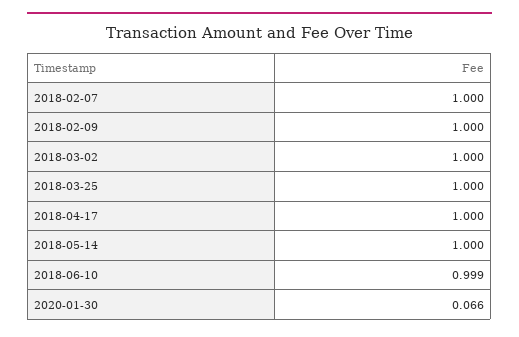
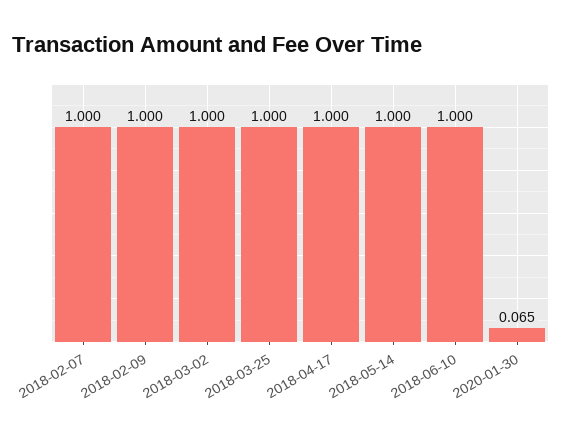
2018-06-10: 0.999 -> 1
2020-01-30: 0.066 -> 0.065

